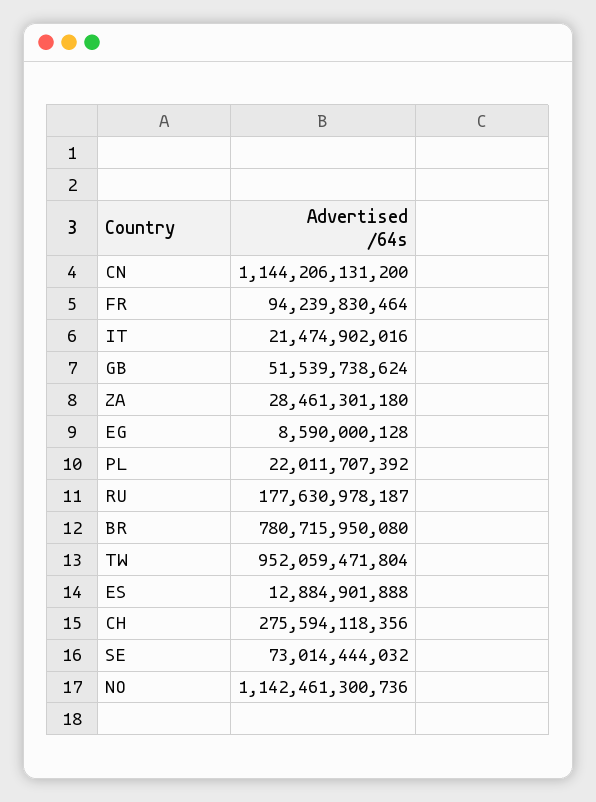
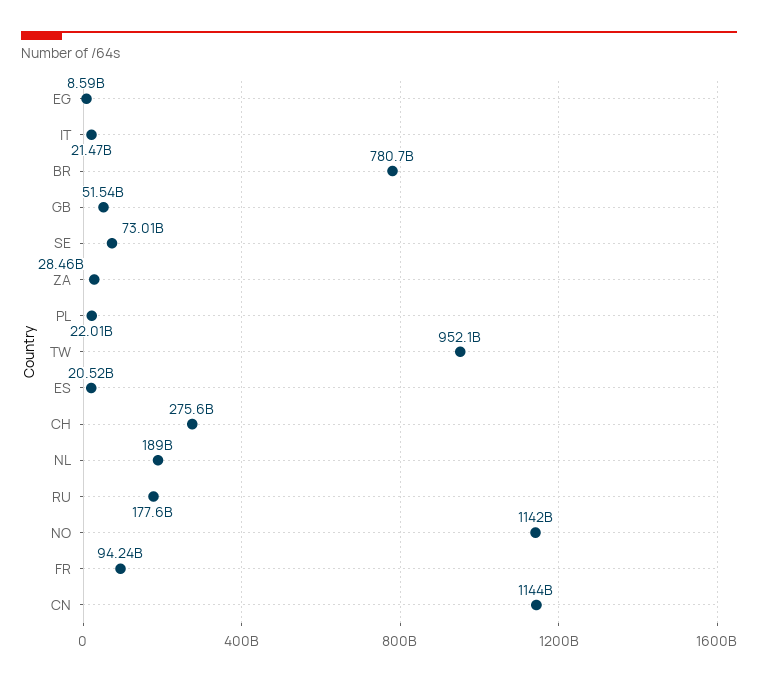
ES: 12884901888 -> 20520000000
NL: none -> 189000000000

